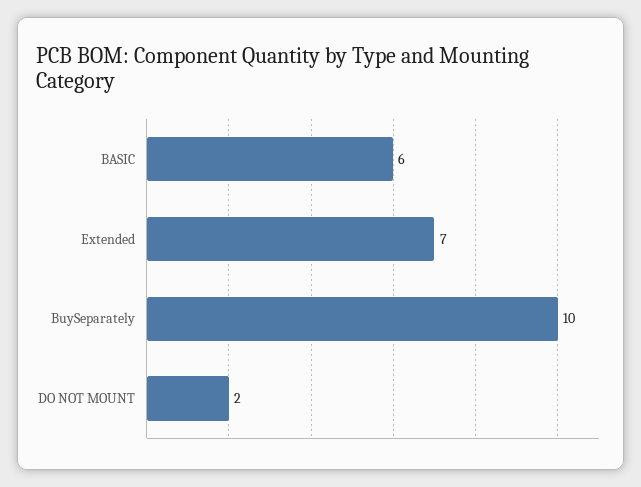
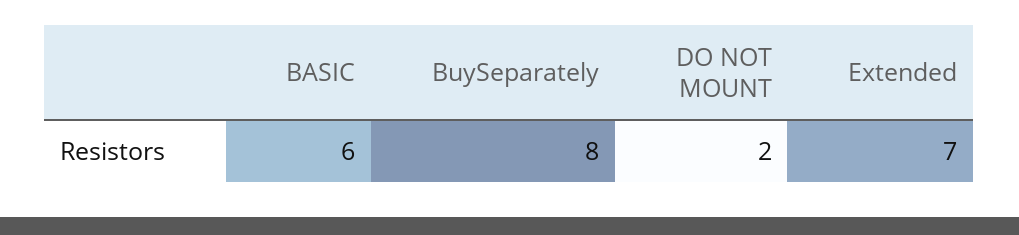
BuySeparately: 10 -> 8

